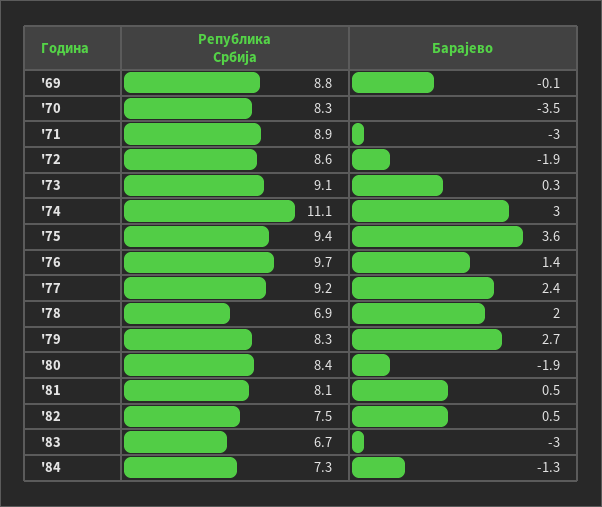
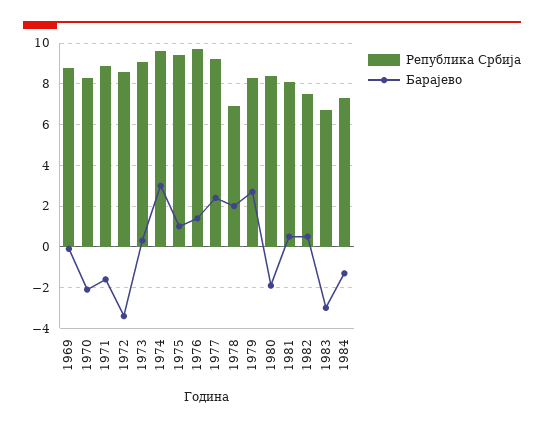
Барајево, '70: -3.5 -> -2
Барајево, '71: -3 -> -1.5
Барајево, '72: -1.9 -> -3.5
Република Србија, '74: 11.1 -> 9.5
Барајево, '75: 3.6 -> 1

